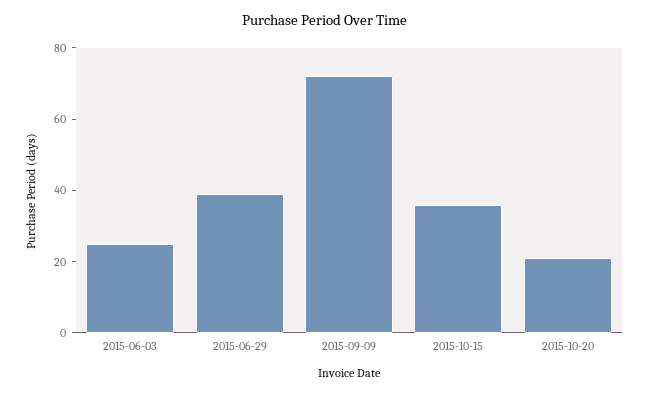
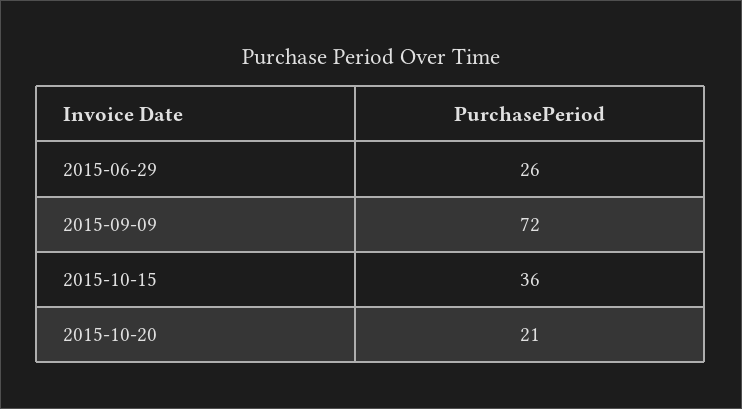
2015-06-03: 25 -> none
2015-06-29: 40 -> 26

